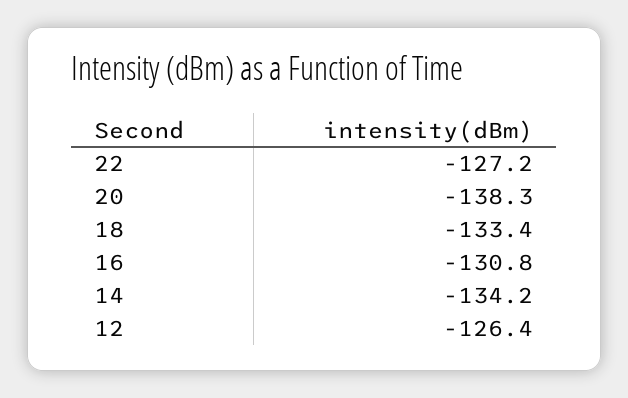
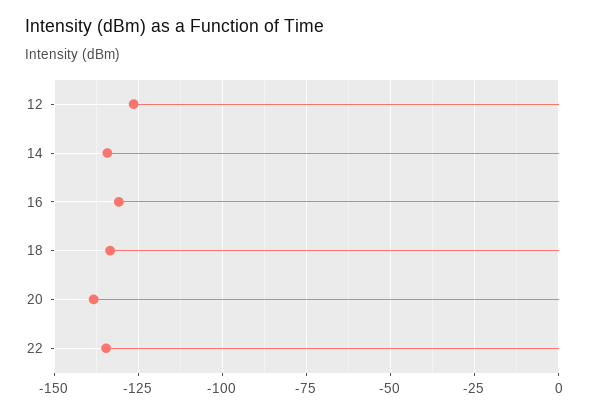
22: -127.2 -> -135

